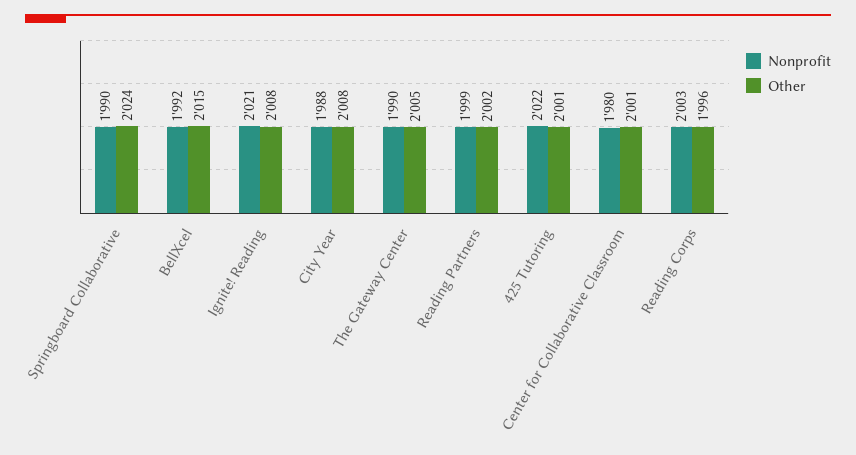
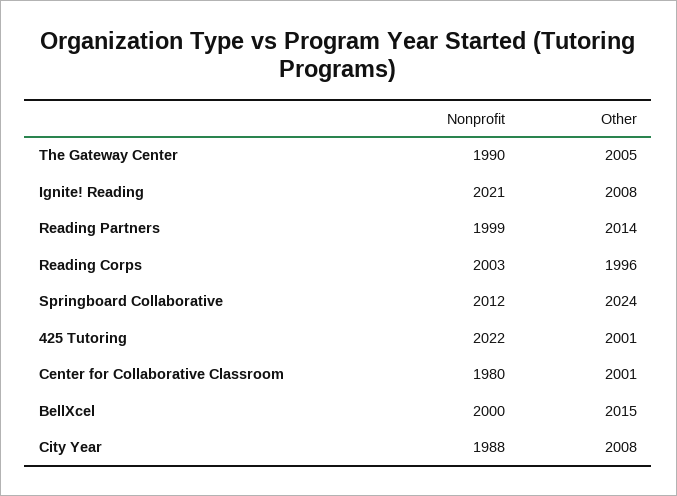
Nonprofit, Springboard Collaborative: 1990 -> 2012
Nonprofit, BellXcel: 1992 -> 2000
Other, Reading Partners: 2002 -> 2014

